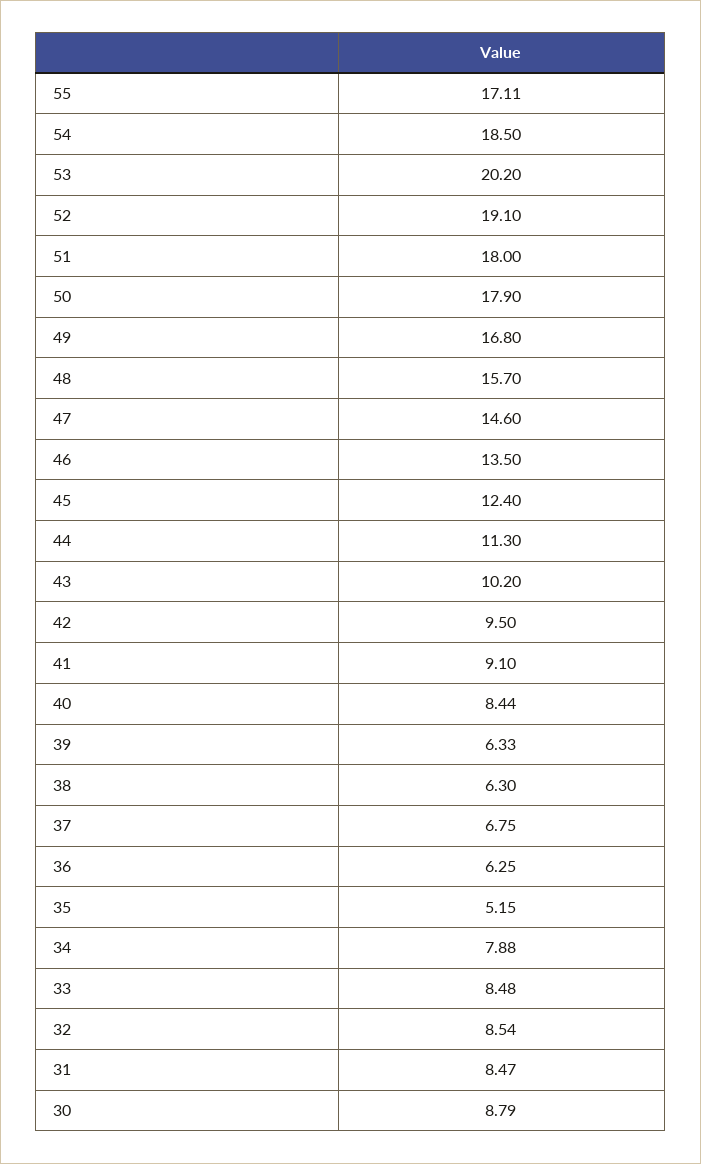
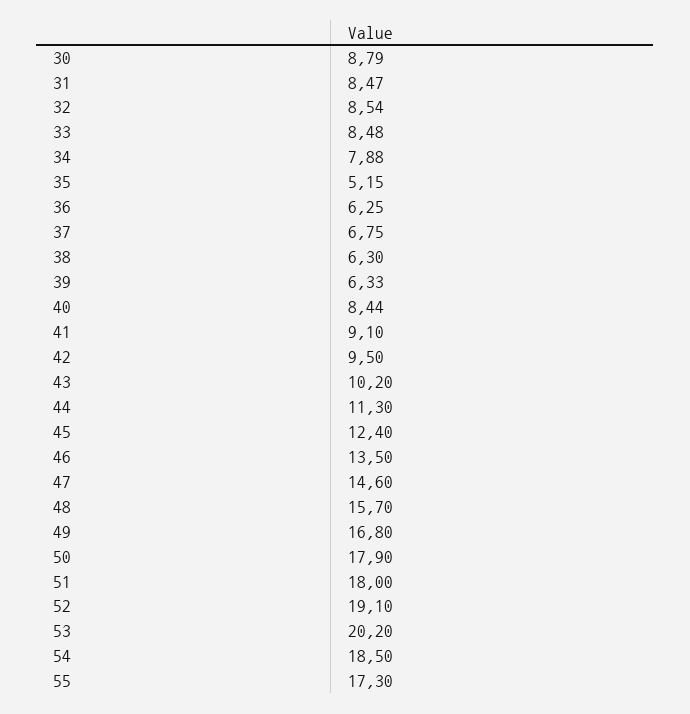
55: 17.11 -> 17.3

